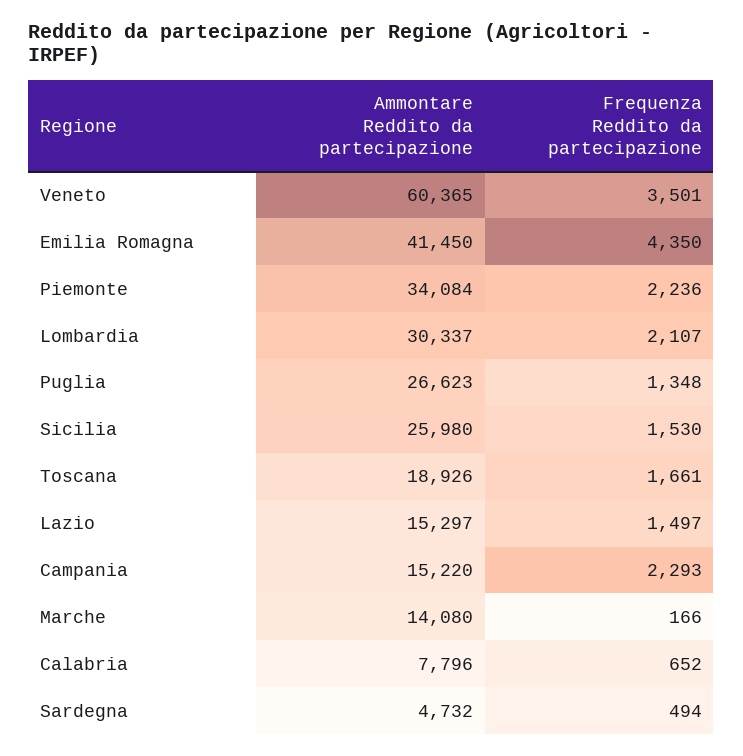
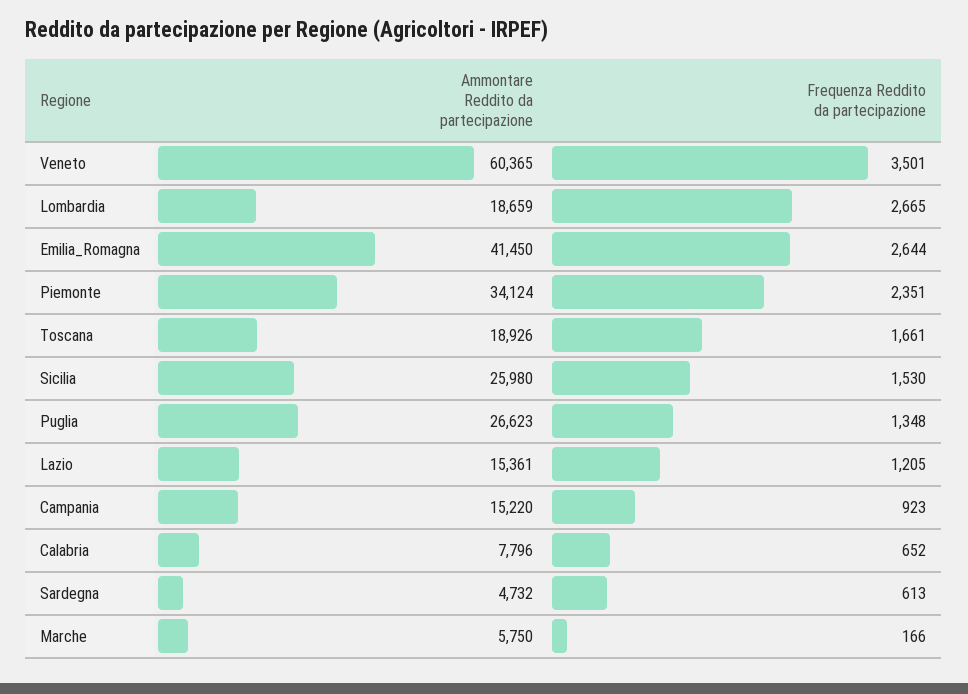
Frequenza Reddito da partecipazione, Emilia Romagna: 4350 -> 2644
Ammontare Reddito da partecipazione, Piemonte: 34084 -> 34124
Frequenza Reddito da partecipazione, Piemonte: 2236 -> 2351
Ammontare Reddito da partecipazione, Lombardia: 30337 -> 18659
Frequenza Reddito da partecipazione, Lombardia: 2107 -> 2665
Ammontare Reddito da partecipazione, Lazio: 15297 -> 15361
Frequenza Reddito da partecipazione, Lazio: 1497 -> 1205
Frequenza Reddito da partecipazione, Campania: 2293 -> 923
Ammontare Reddito da partecipazione, Marche: 14080 -> 5750
Frequenza Reddito da partecipazione, Sardegna: 494 -> 613

